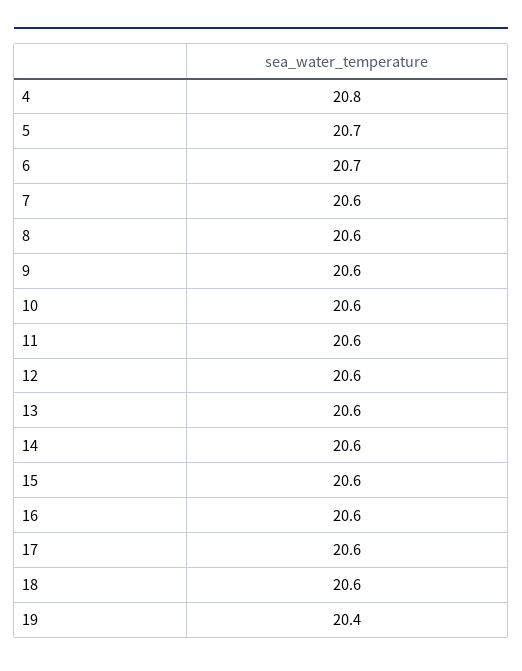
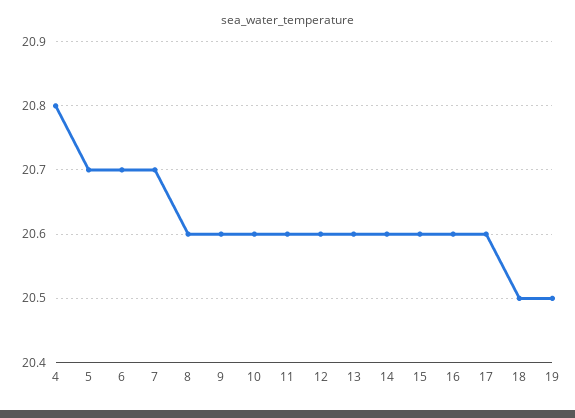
7: 20.6 -> 20.7
18: 20.6 -> 20.5
19: 20.4 -> 20.5

